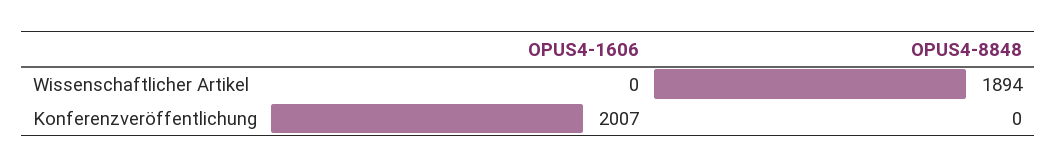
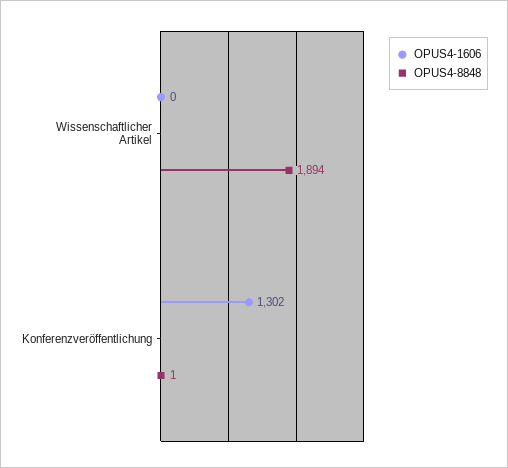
OPUS4-1606, Konferenzveröffentlichung: 2007 -> 1302
OPUS4-8848, Konferenzveröffentlichung: 0 -> 1

